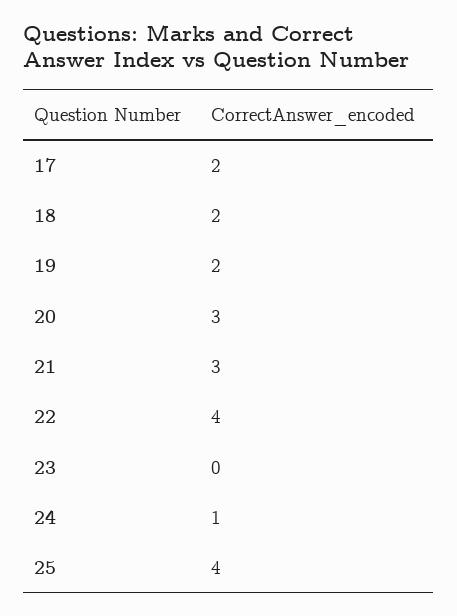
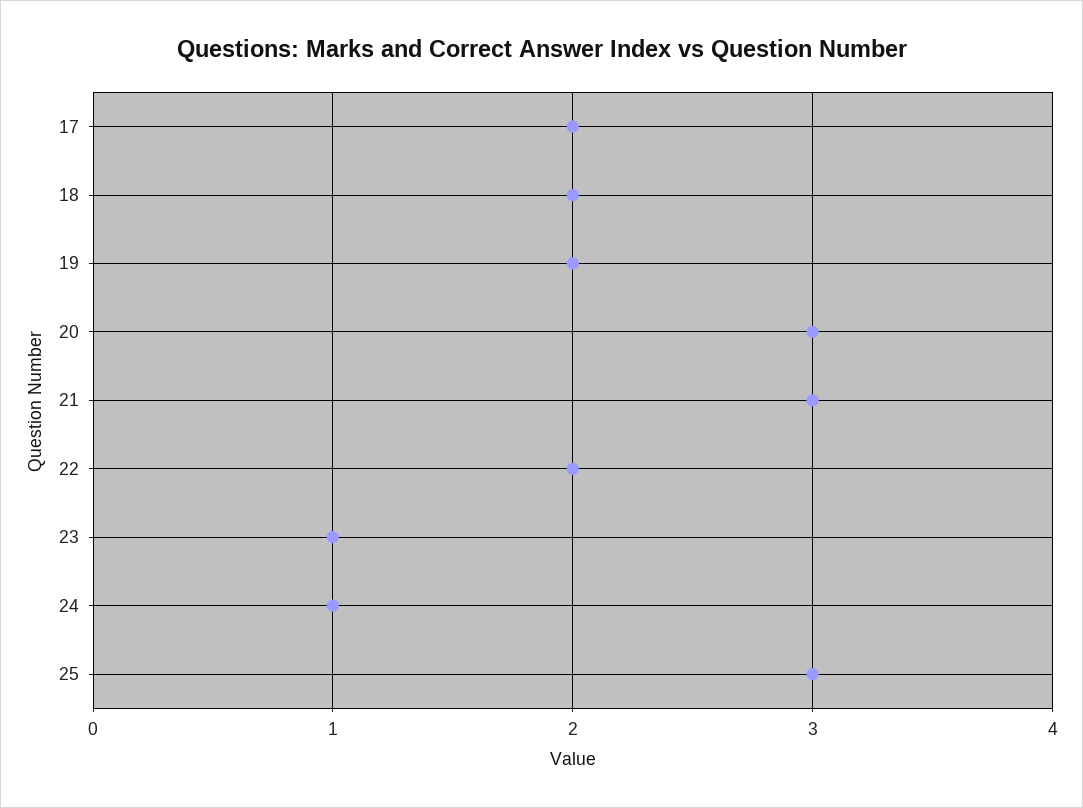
22: 4 -> 2
23: 0 -> 1
25: 4 -> 3

